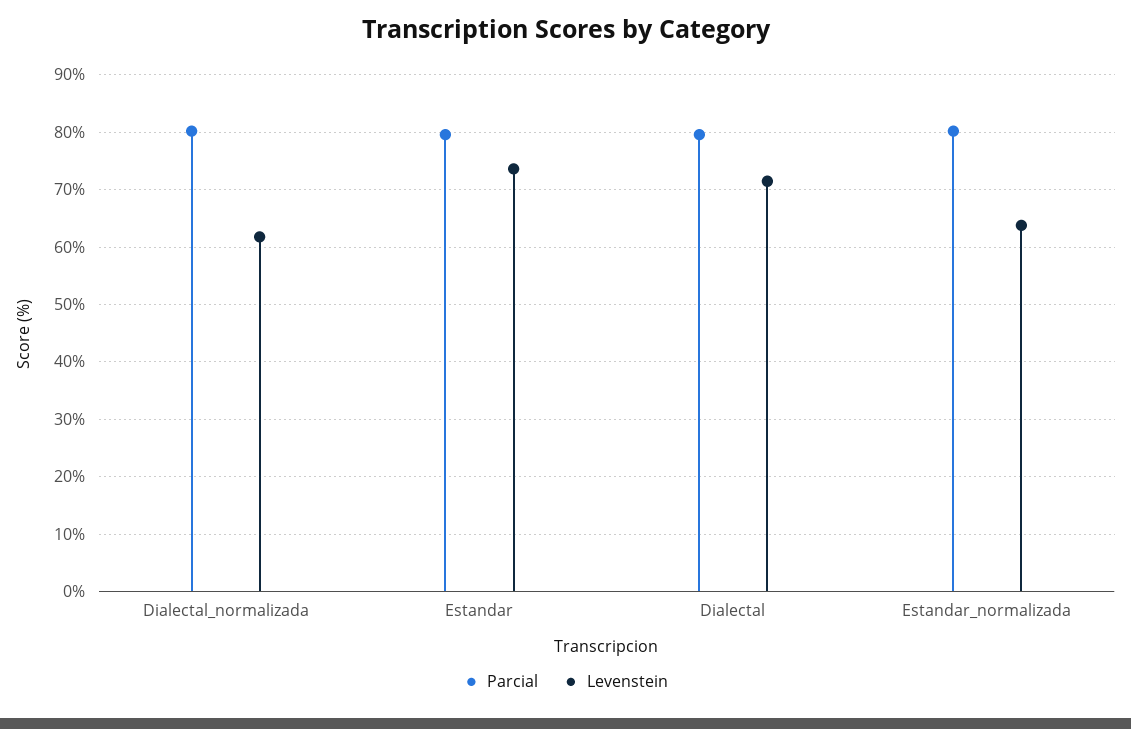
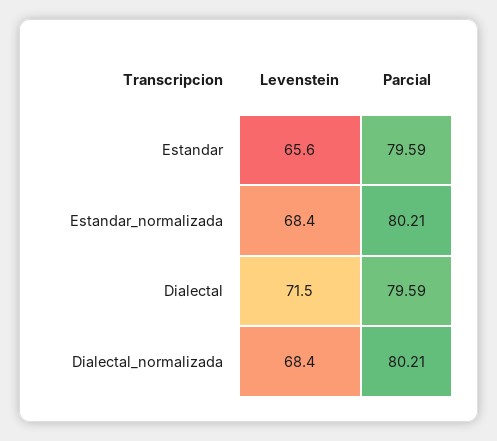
Levenstein, Dialectal_normalizada: 62 -> 68.4
Levenstein, Estandar: 74 -> 65.6
Levenstein, Estandar_normalizada: 64 -> 68.4

